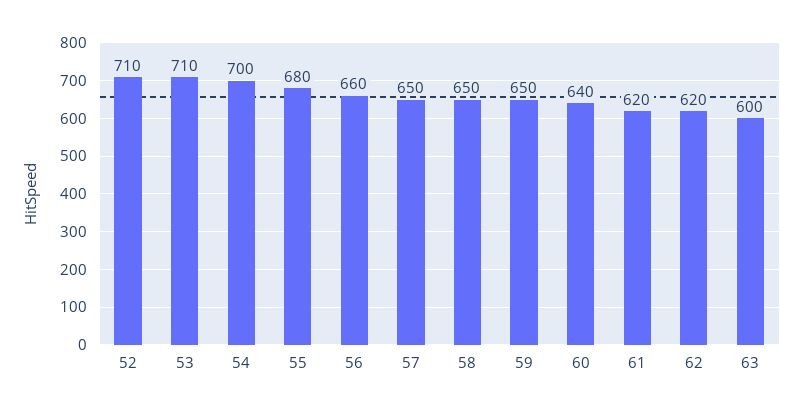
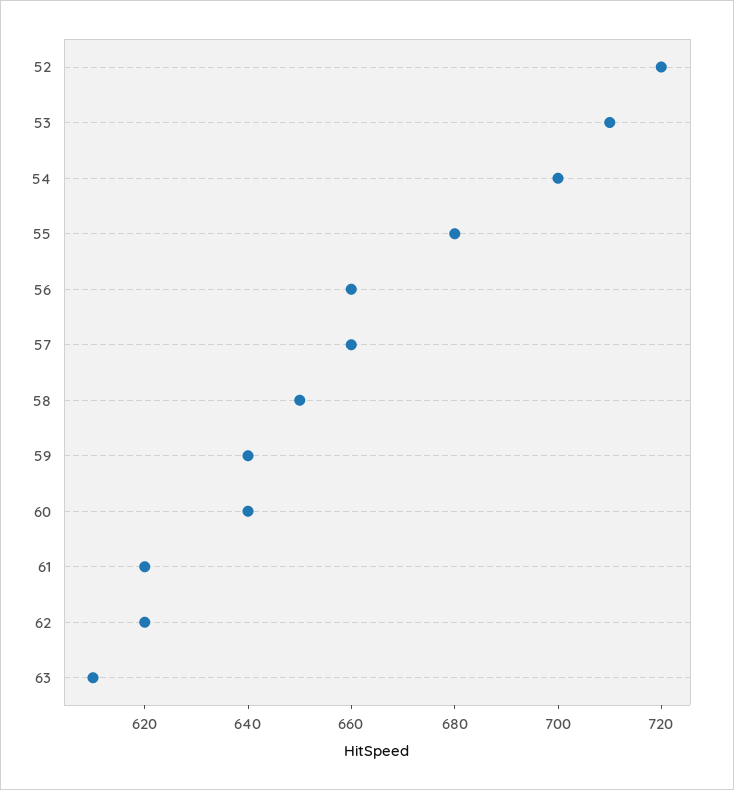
52: 710 -> 720
57: 650 -> 660
59: 650 -> 640
63: 600 -> 610

